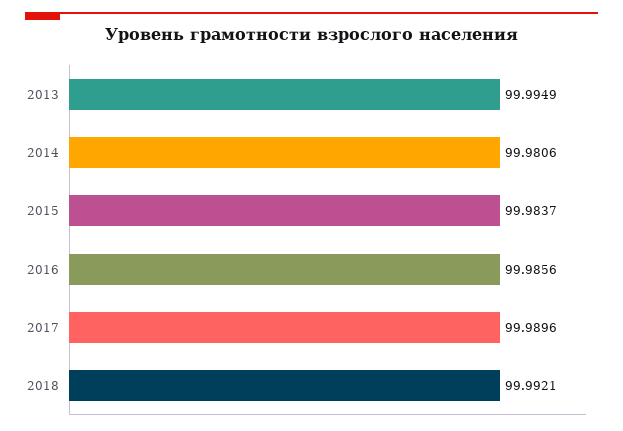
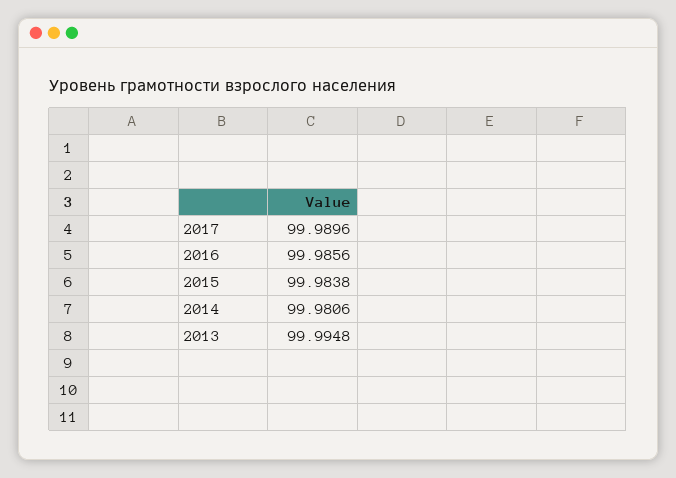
2013: 99.9949 -> 99.9948
2015: 99.9837 -> 99.9838
2018: 99.9921 -> none

